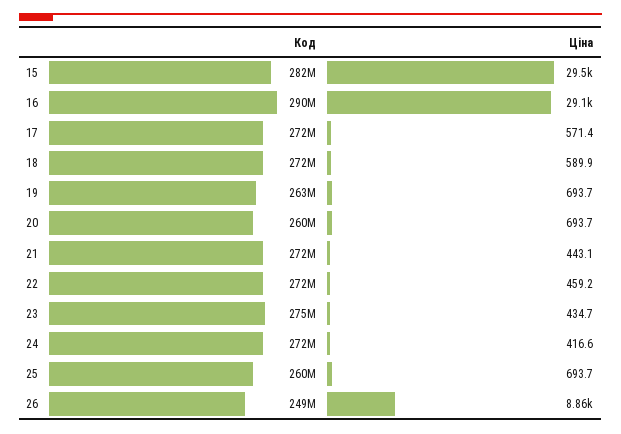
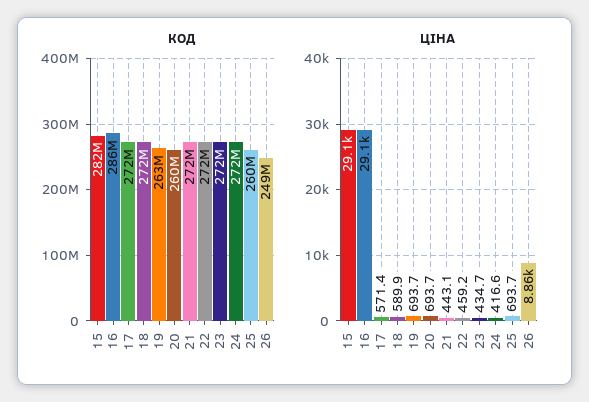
Ціна, 15: 29500 -> 29100
Код, 16: 290000000 -> 286000000
Код, 23: 275000000 -> 272000000

